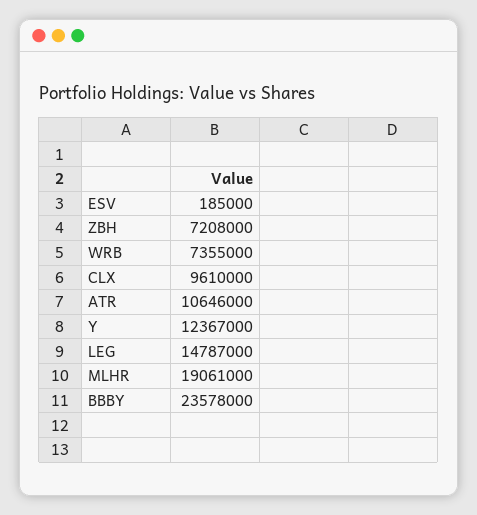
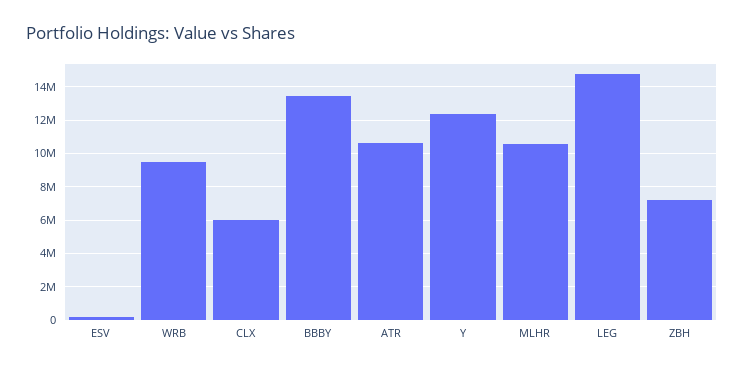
WRB: 7355000 -> 9500000
CLX: 9610000 -> 6000000
MLHR: 19061000 -> 10500000
BBBY: 23578000 -> 13500000

